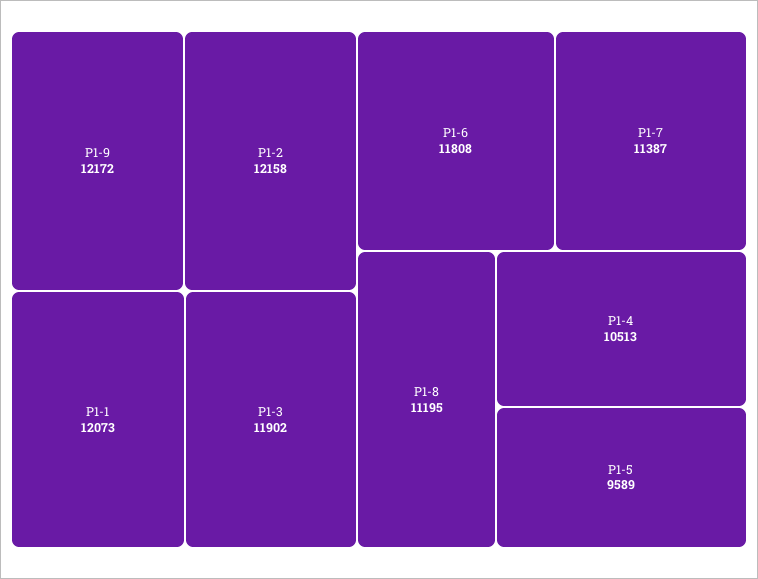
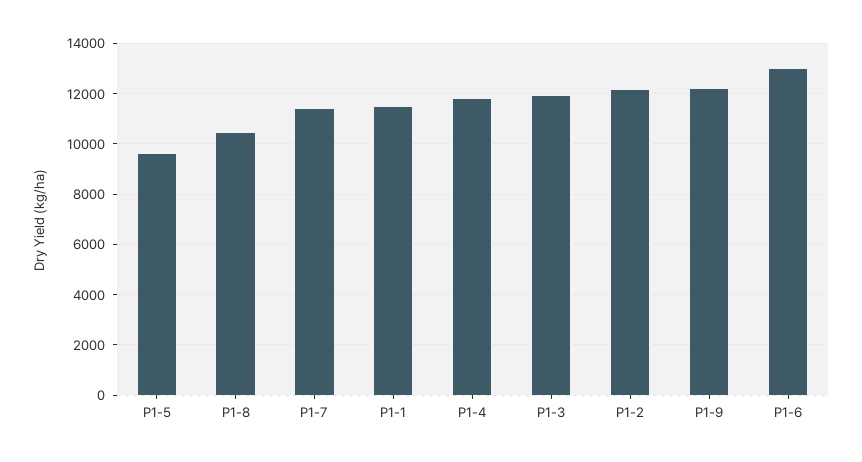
P1-1: 12073 -> 11500
P1-6: 11808 -> 13000
P1-8: 11195 -> 10500
P1-4: 10513 -> 11750

